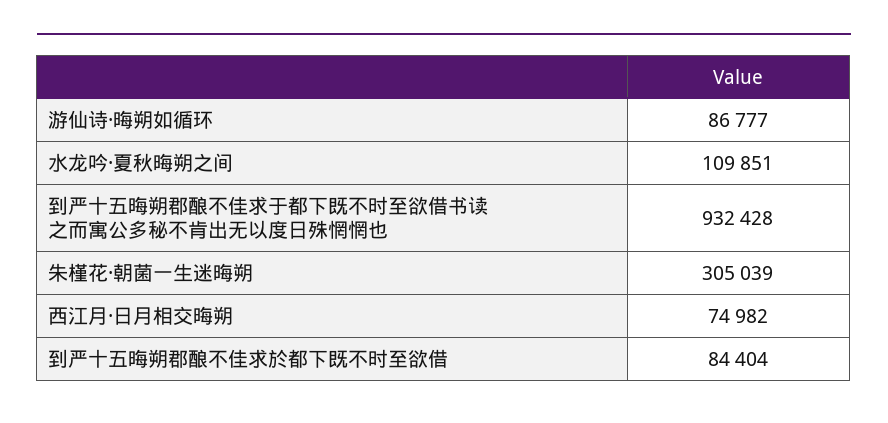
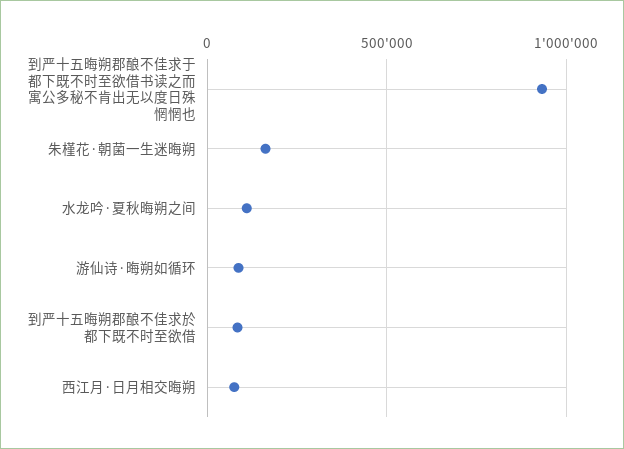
朱槿花·朝菌一生迷晦朔: 305039 -> 150000

